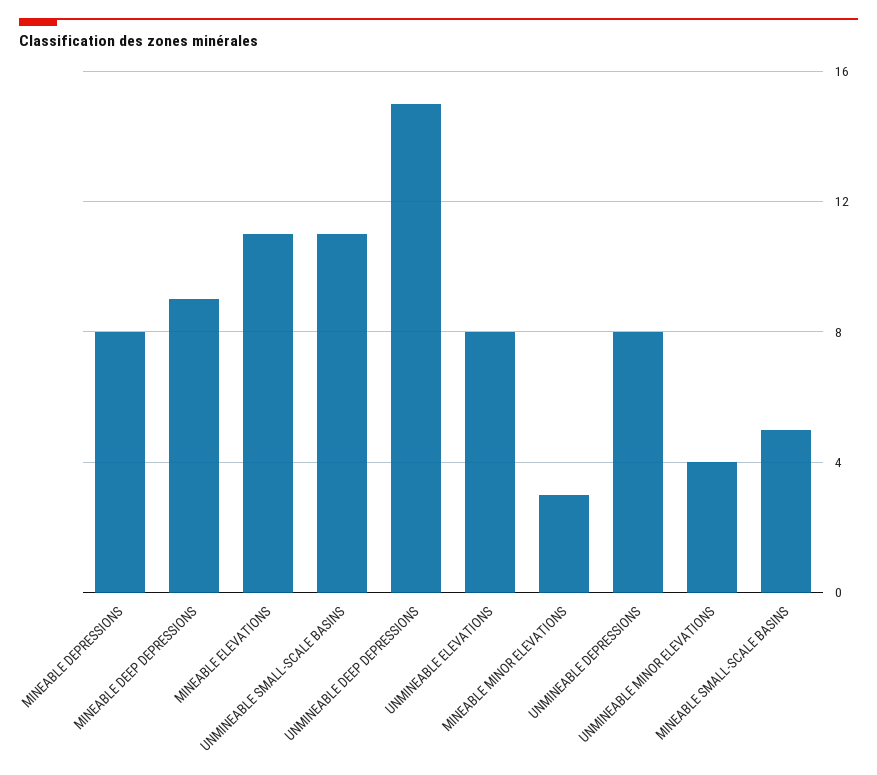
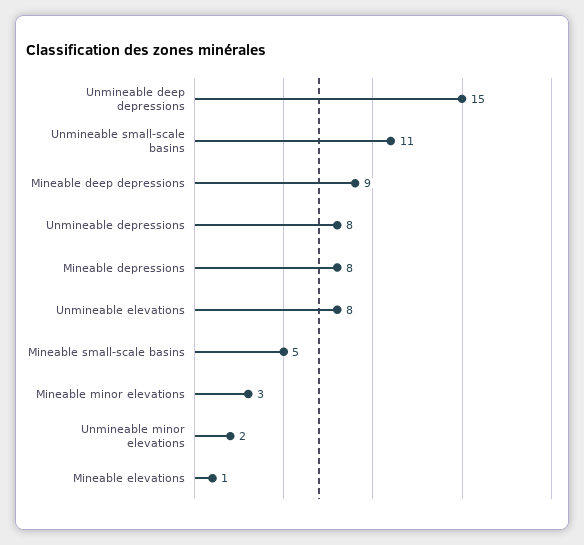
MINEABLE ELEVATIONS: 11 -> 1
UNMINEABLE MINOR ELEVATIONS: 4 -> 2

